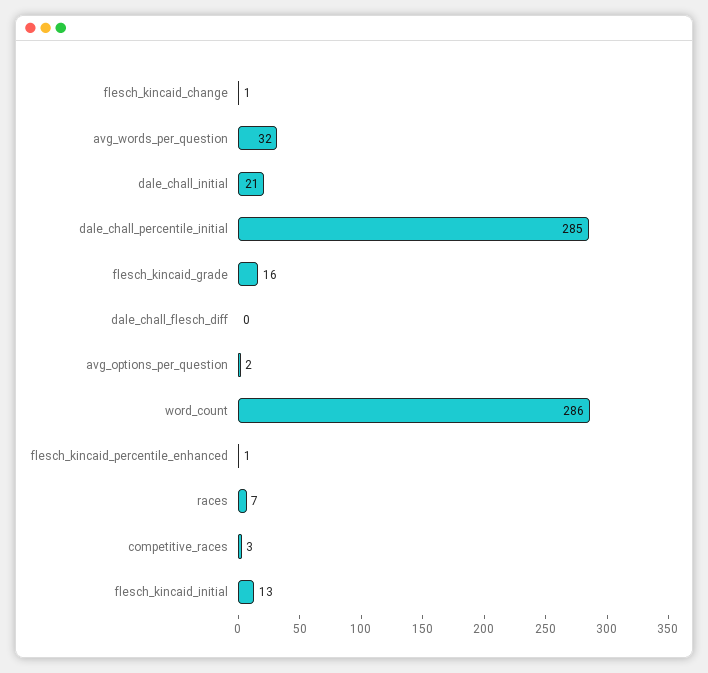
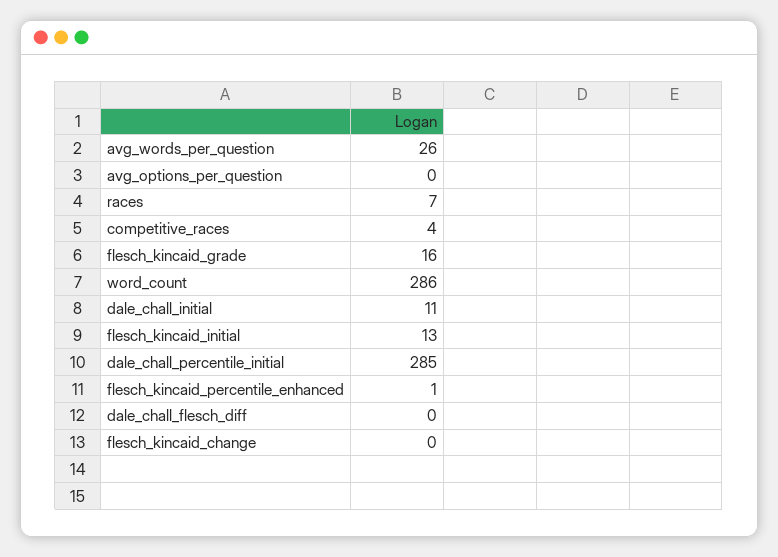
flesch_kincaid_change: 1 -> 0
avg_words_per_question: 32 -> 26
dale_chall_initial: 21 -> 11
avg_options_per_question: 2 -> 0
competitive_races: 3 -> 4

